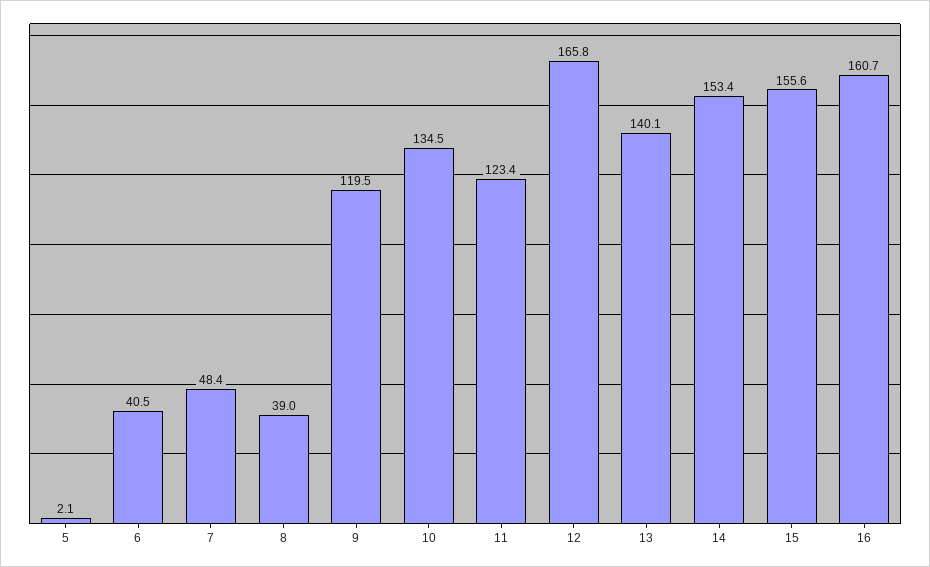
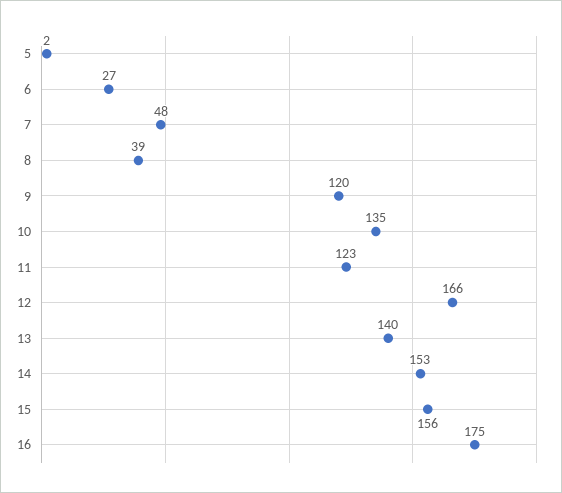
6: 40.5 -> 27
16: 160.7 -> 175

